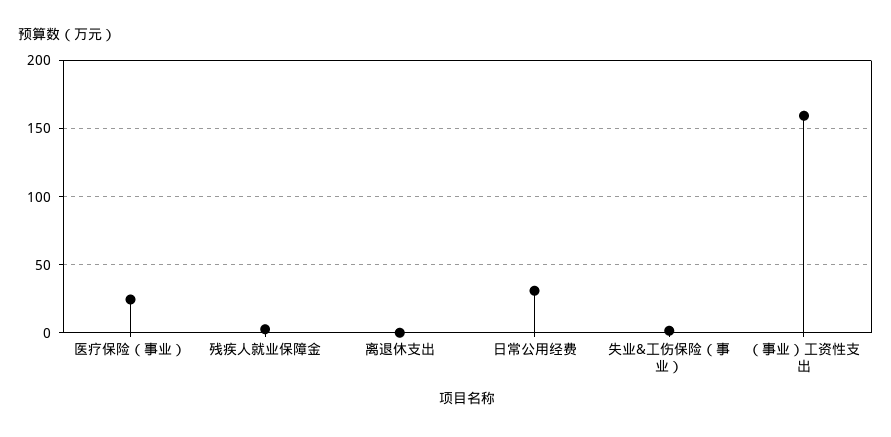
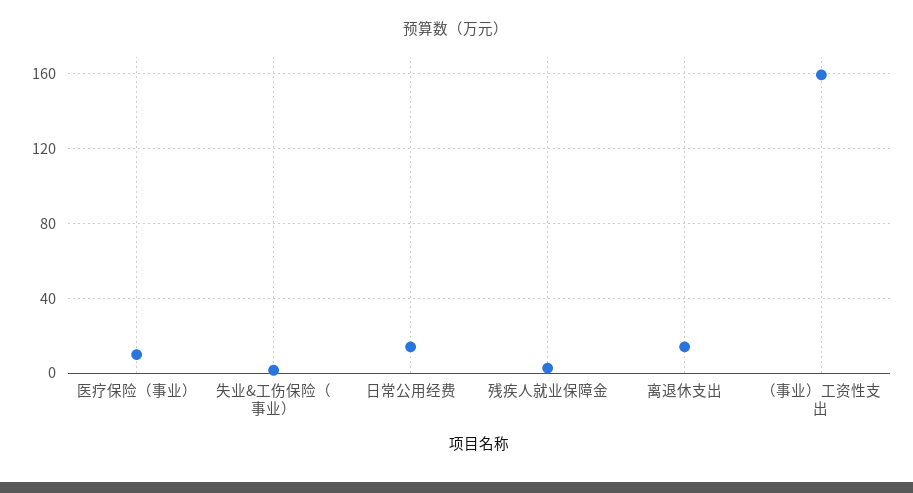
医疗保险（事业）: 25 -> 10
离退休支出: 0 -> 15
日常公用经费: 30 -> 15

